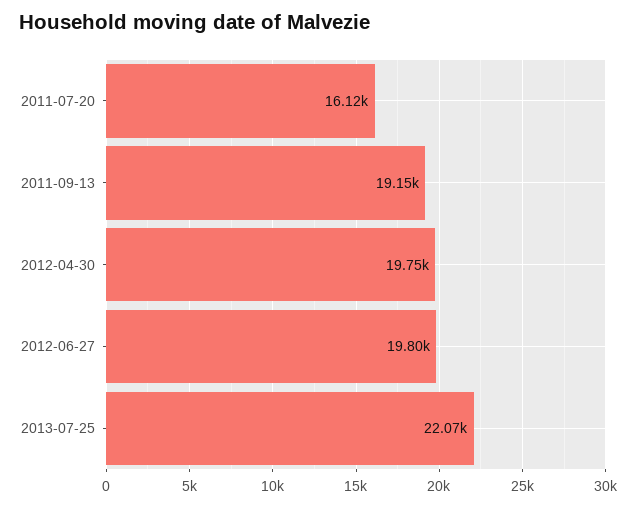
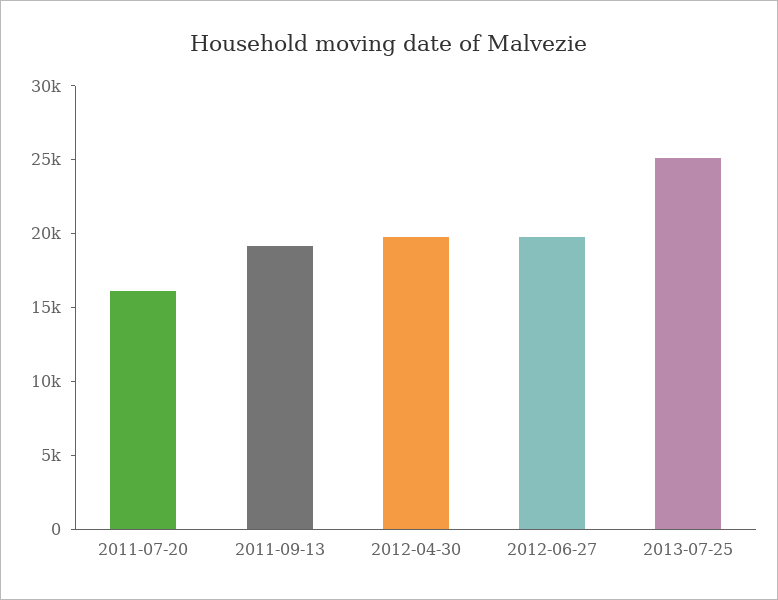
2013-07-25: 22070 -> 25000

